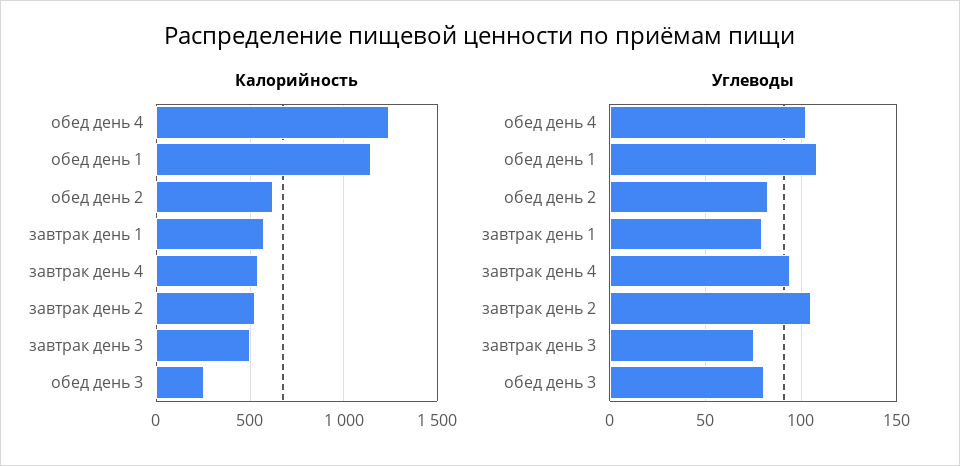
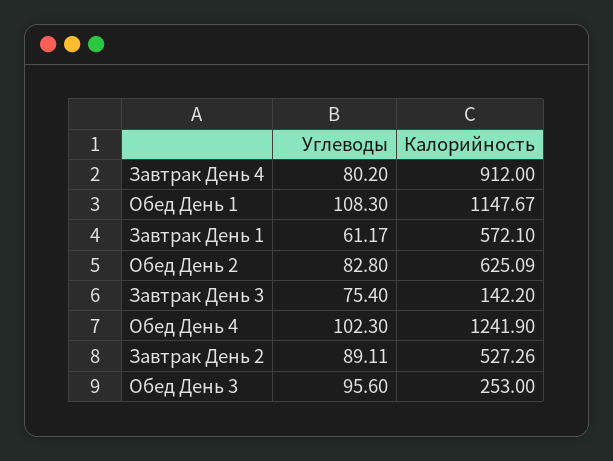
Калорийность, завтрак день 4: 550 -> 912
Калорийность, завтрак день 3: 500 -> 142.2
Углеводы, завтрак день 1: 80 -> 61.17
Углеводы, завтрак день 4: 95 -> 80.2
Углеводы, завтрак день 2: 105 -> 89.11
Углеводы, обед день 3: 80 -> 95.6

